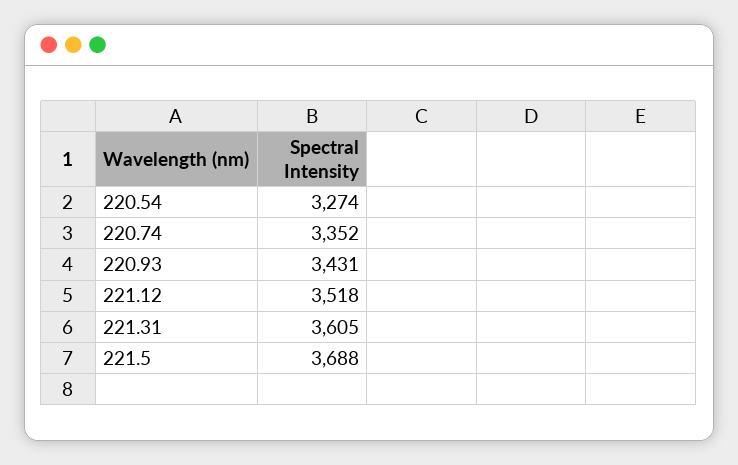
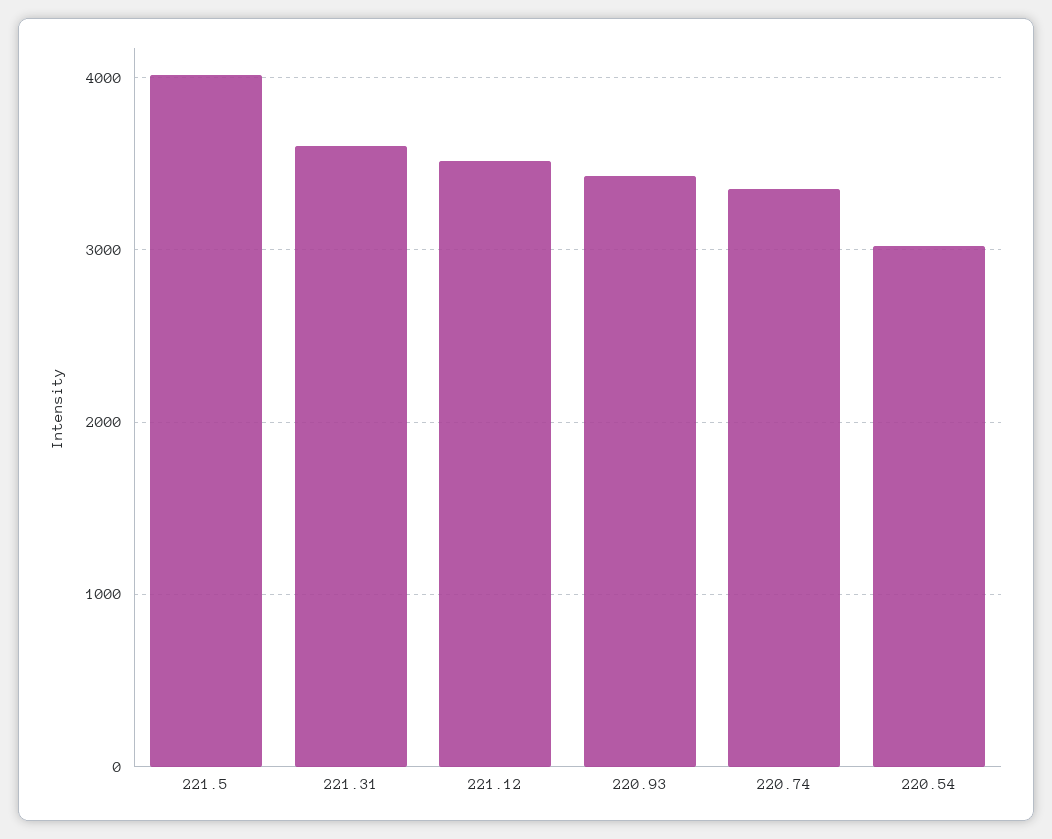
220.54: 3274 -> 3000
221.5: 3688 -> 4000

